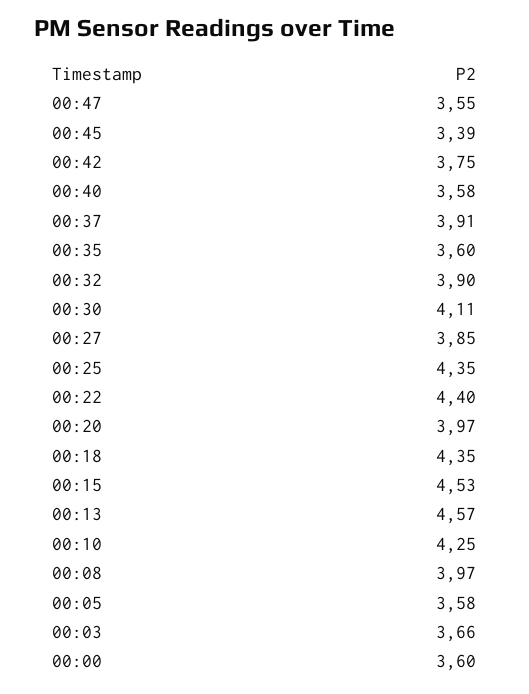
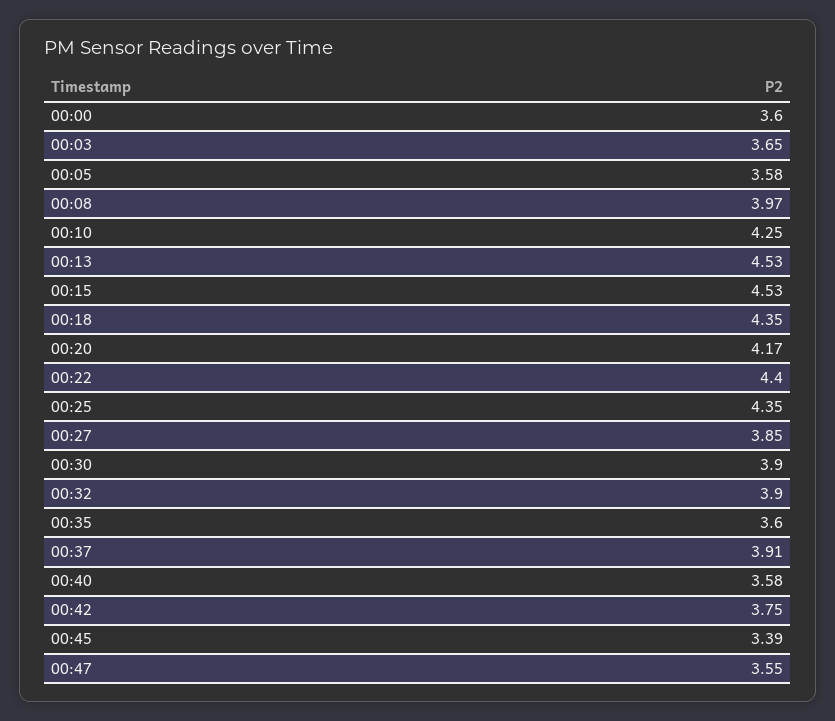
00:30: 4.11 -> 3.9
00:20: 3.97 -> 4.17
00:13: 4.57 -> 4.53
00:03: 3.66 -> 3.65

